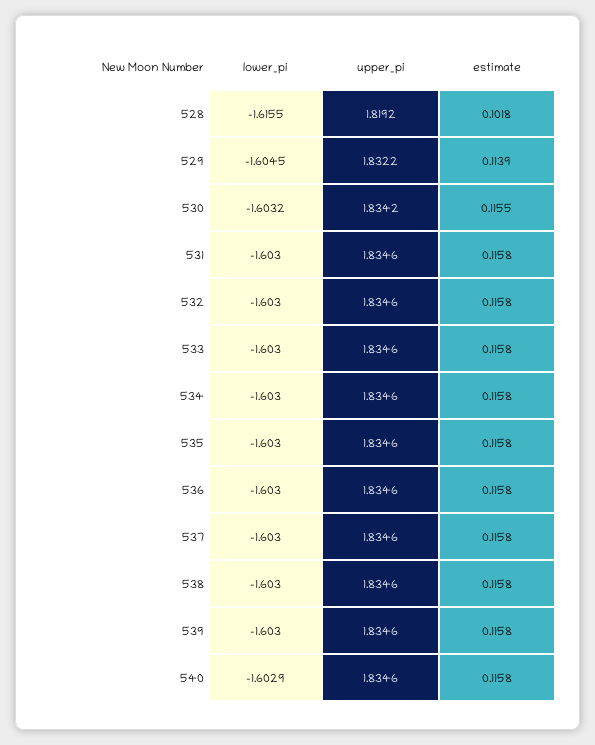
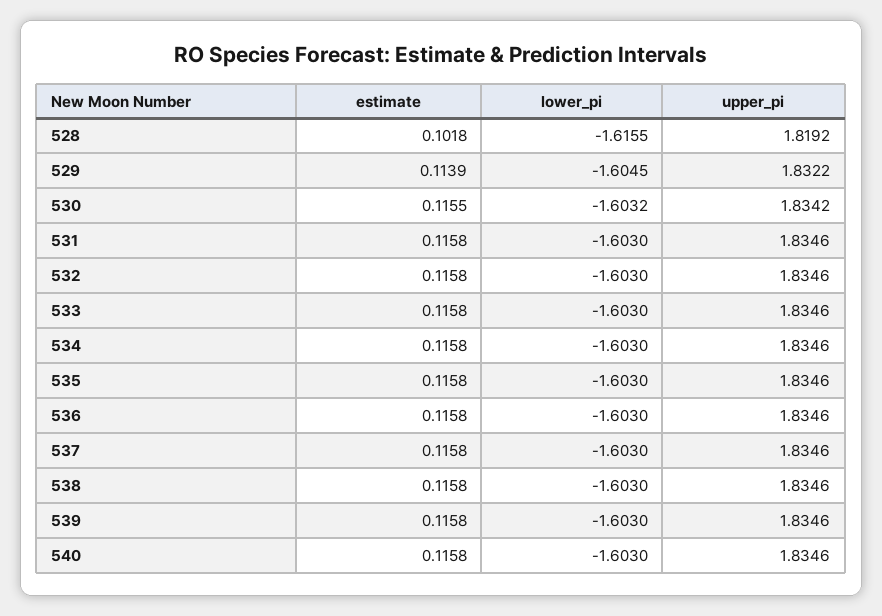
lower_pi, 540: -1.6029 -> -1.603

